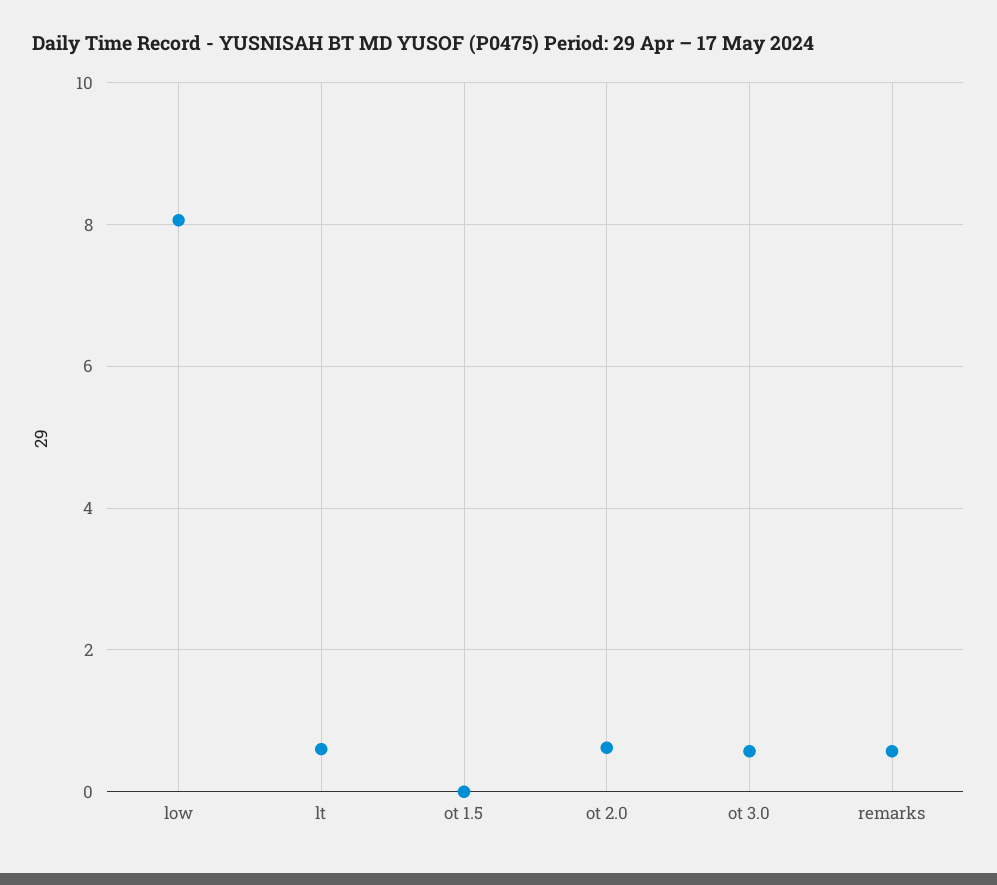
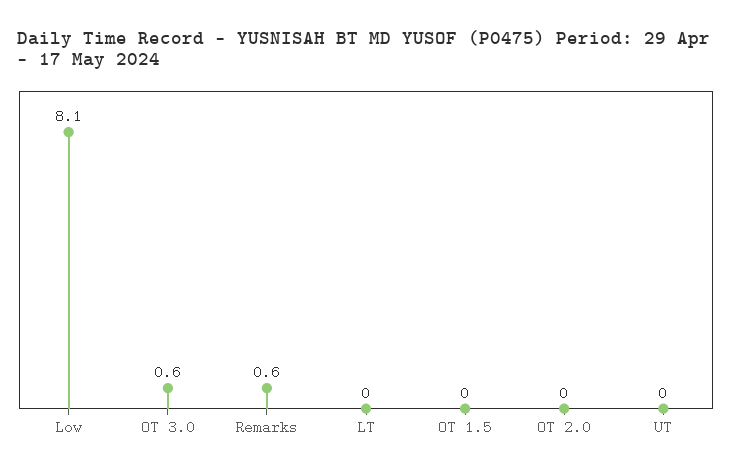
lt: 0.6 -> 0
ot 2.0: 0.6 -> 0
UT: none -> 0

